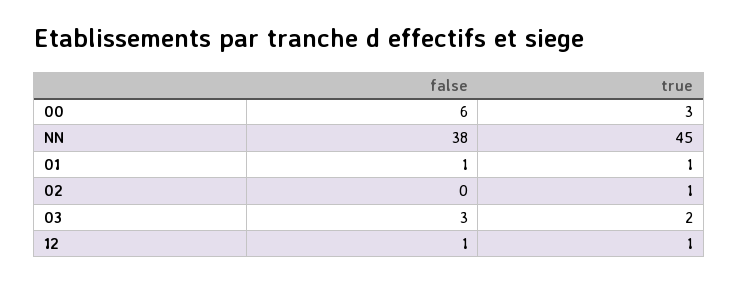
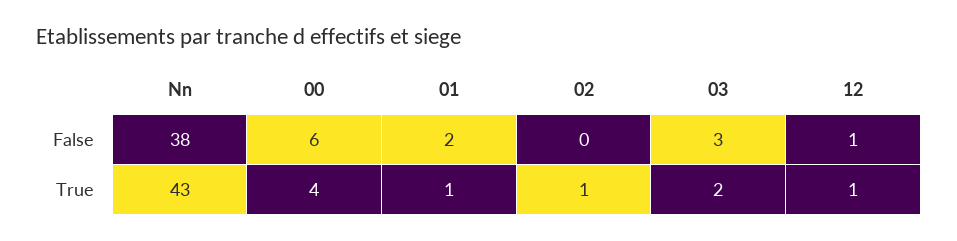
true, 00: 3 -> 4
true, NN: 45 -> 43
false, 01: 1 -> 2

